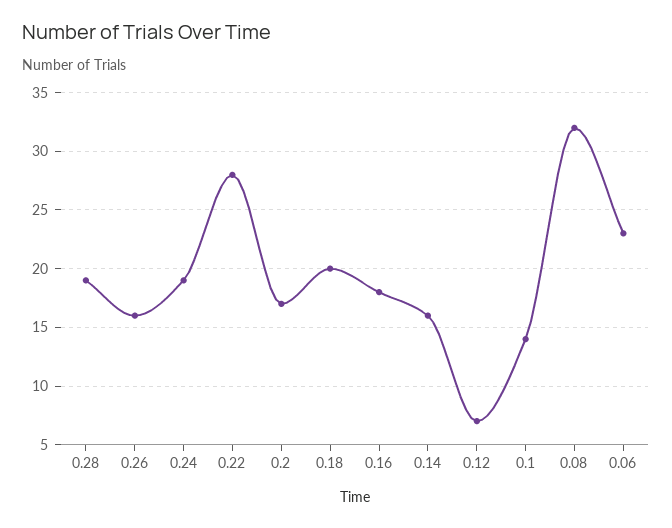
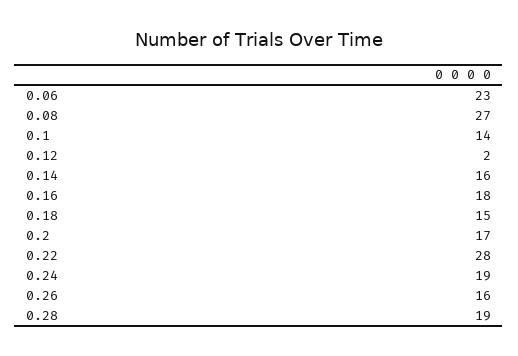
0.18: 20 -> 15
0.12: 7 -> 2
0.08: 32 -> 27

